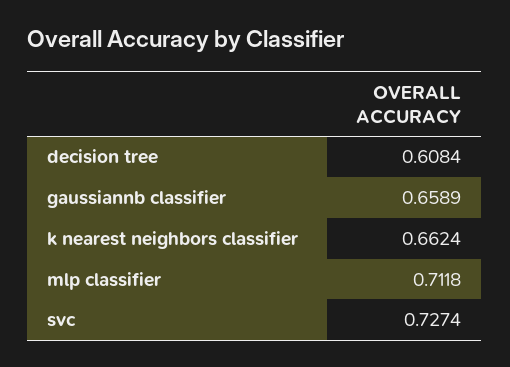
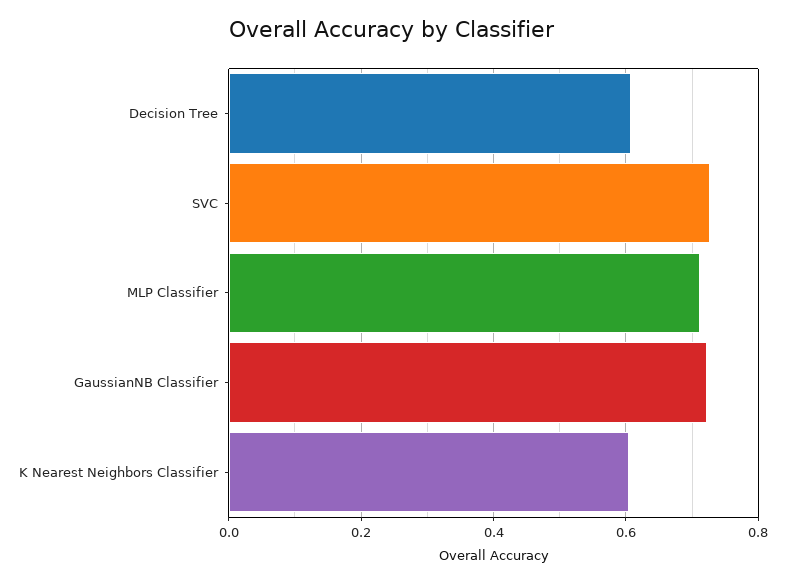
gaussiannb classifier: 0.6589 -> 0.72
k nearest neighbors classifier: 0.6624 -> 0.6

